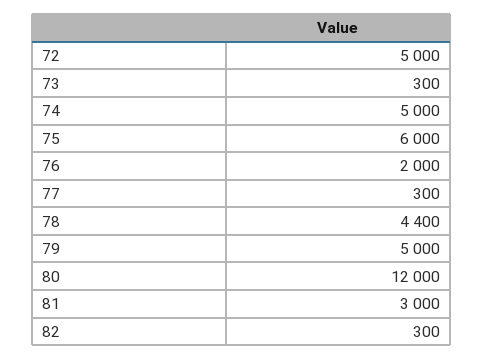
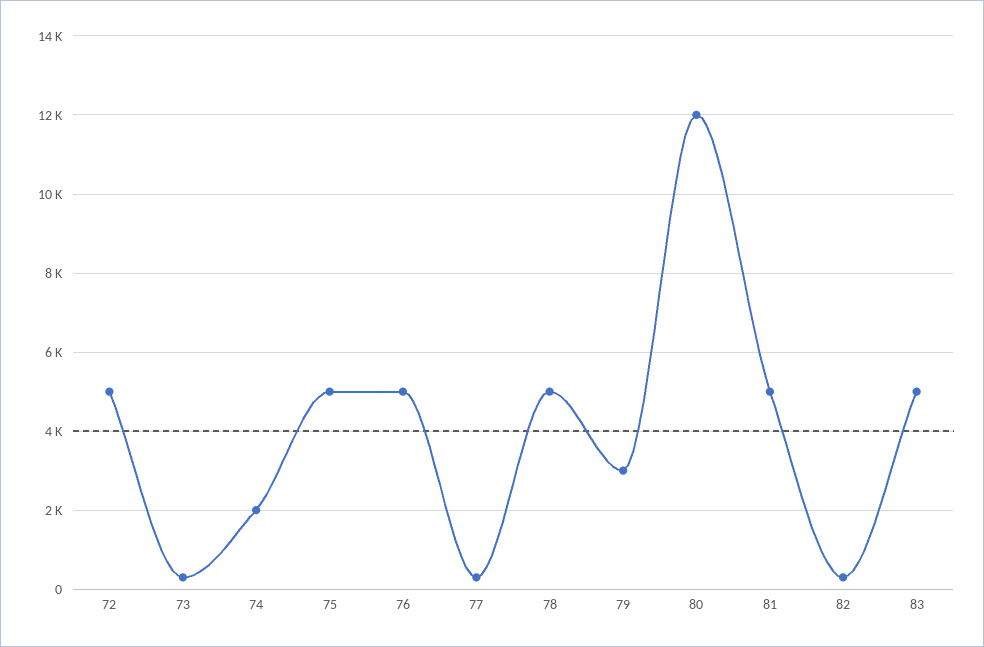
74: 5000 -> 2000
75: 6000 -> 5000
76: 2000 -> 5000
78: 4400 -> 5000
79: 5000 -> 3000
81: 3000 -> 5000
83: none -> 5000

